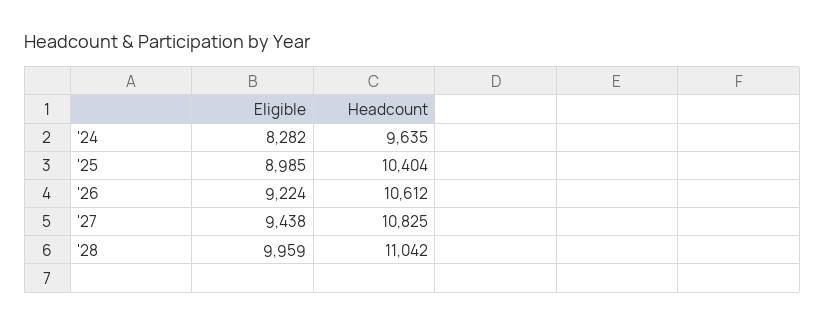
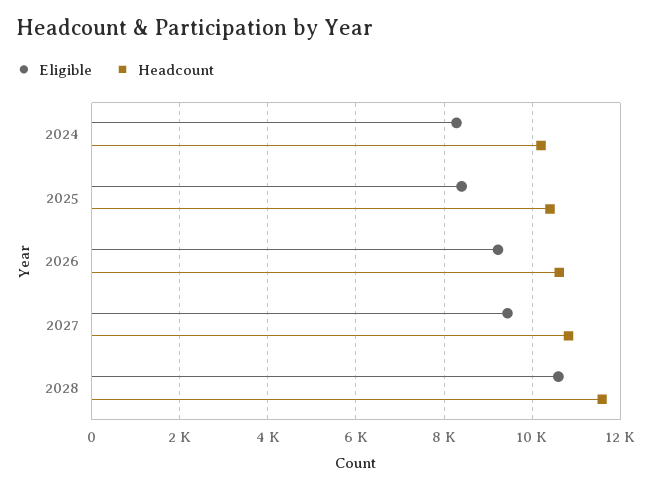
Headcount, '24: 9635 -> 10200
Eligible, '25: 8985 -> 8400
Eligible, '28: 9959 -> 10600
Headcount, '28: 11042 -> 11600

